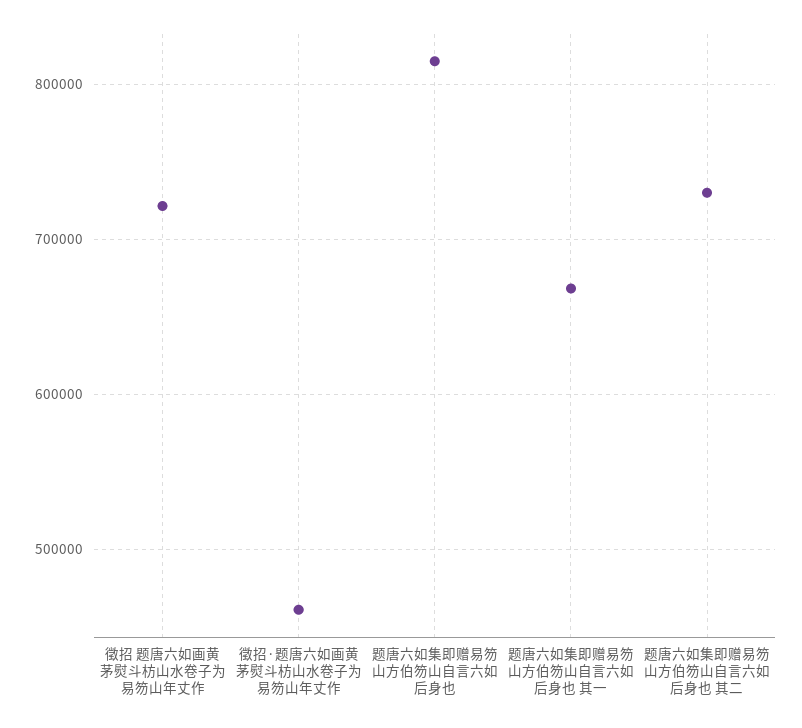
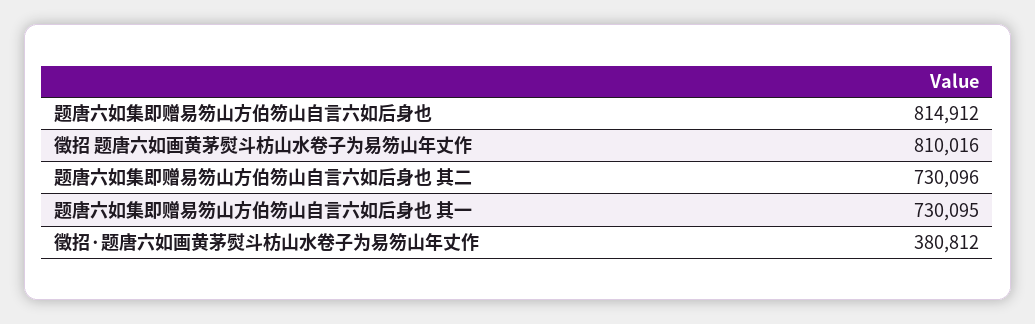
徵招 题唐六如画黄茅熨斗枋山水卷子为易笏山年丈作: 720000 -> 810016
徵招·题唐六如画黄茅熨斗枋山水卷子为易笏山年丈作: 460000 -> 380812
题唐六如集即赠易笏山方伯笏山自言六如后身也 其一: 670000 -> 730095

